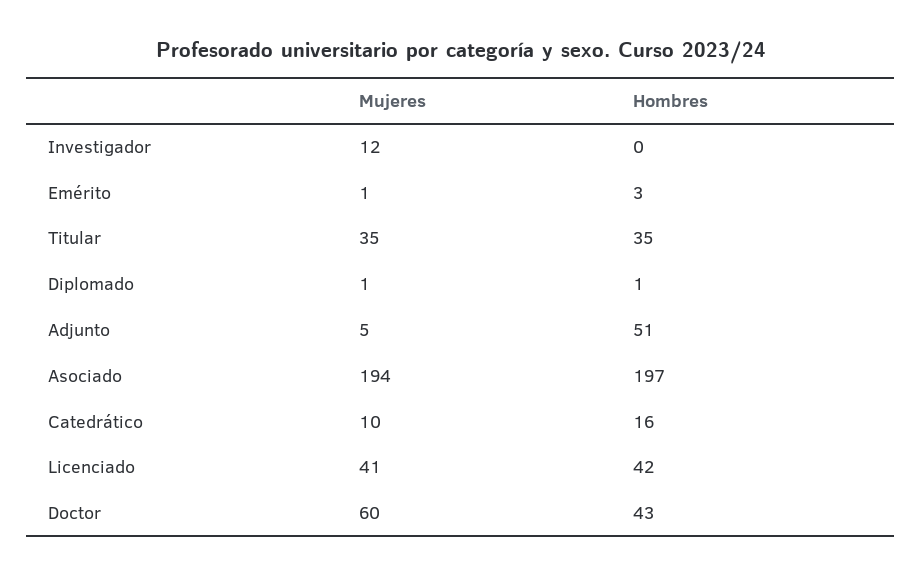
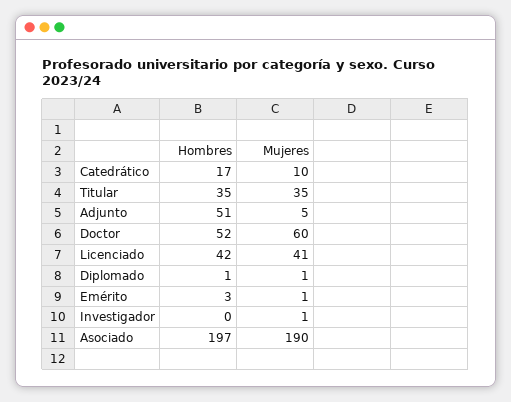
Mujeres, Investigador: 12 -> 1
Mujeres, Asociado: 194 -> 190
Hombres, Catedrático: 16 -> 17
Hombres, Doctor: 43 -> 52

